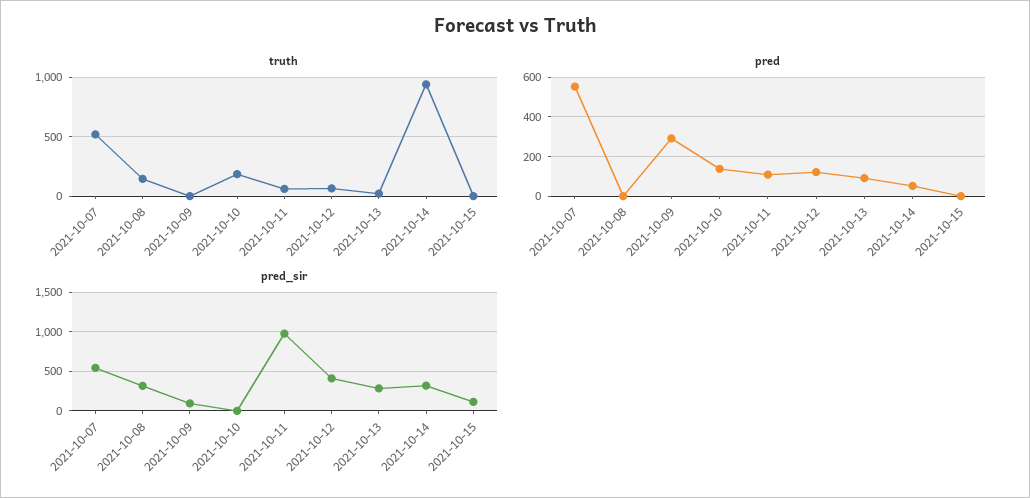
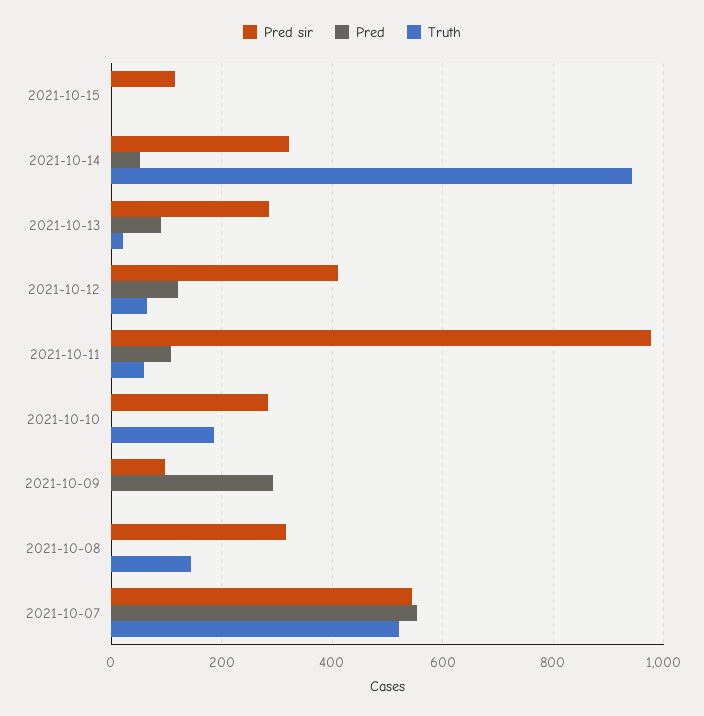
pred, 2021-10-10: 150 -> 0
pred_sir, 2021-10-10: 0 -> 280

